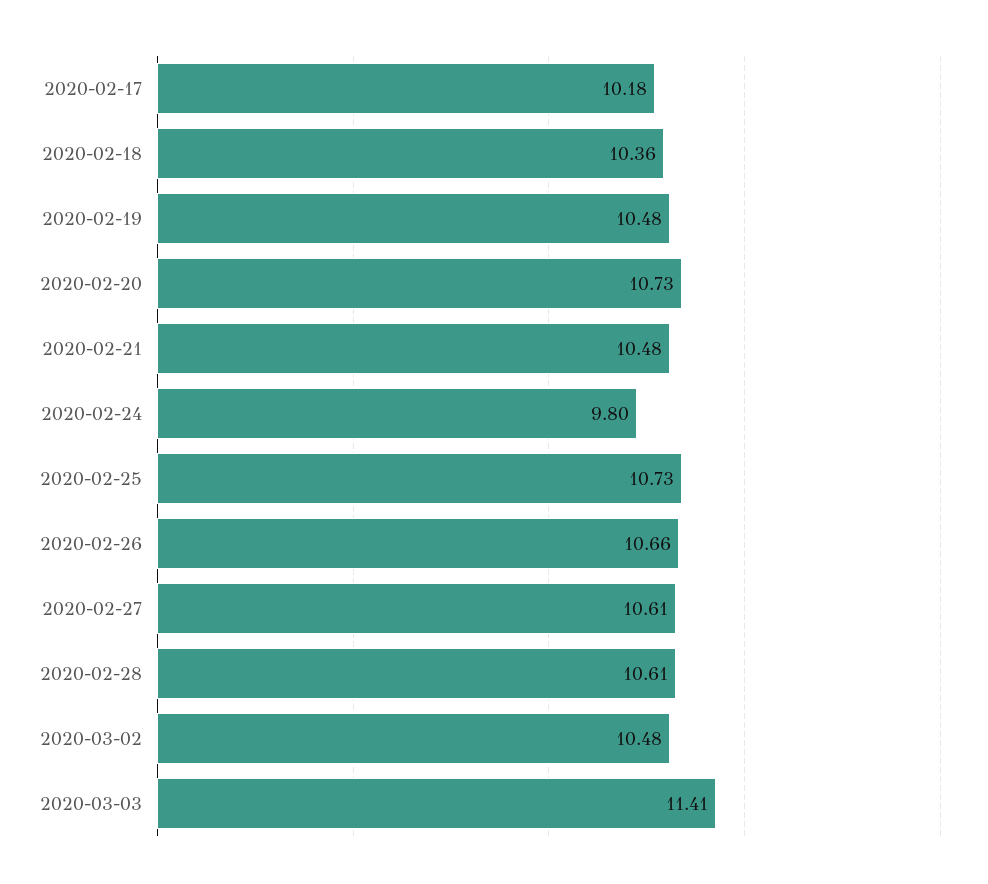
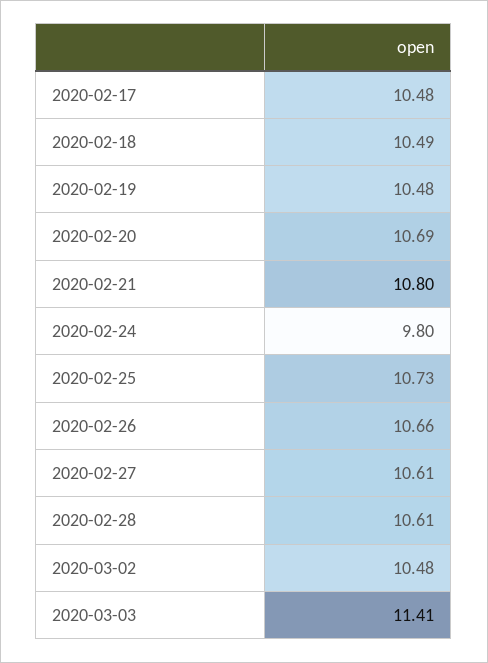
2020-02-17: 10.18 -> 10.48
2020-02-18: 10.36 -> 10.49
2020-02-20: 10.73 -> 10.69
2020-02-21: 10.48 -> 10.8

